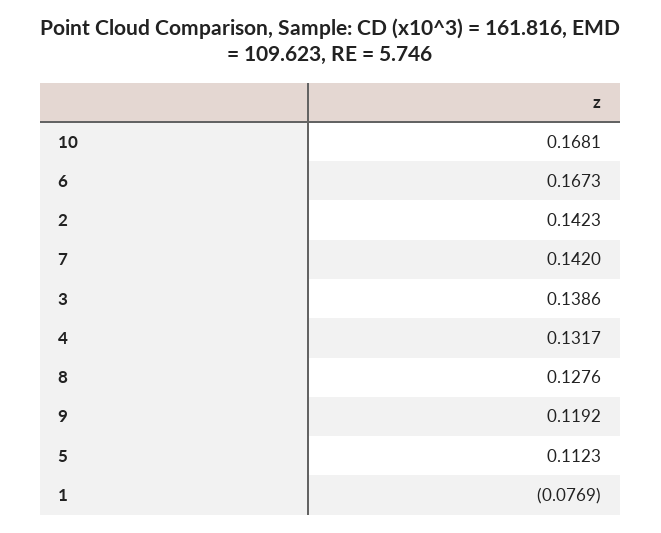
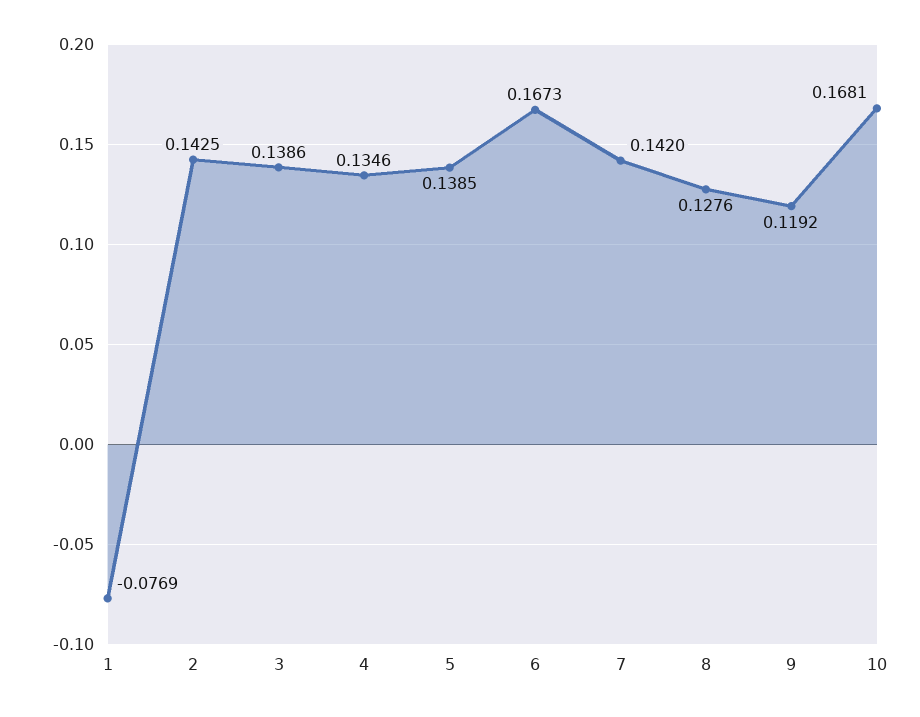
2: 0.1423 -> 0.1425
4: 0.1317 -> 0.1346
5: 0.1123 -> 0.1385

